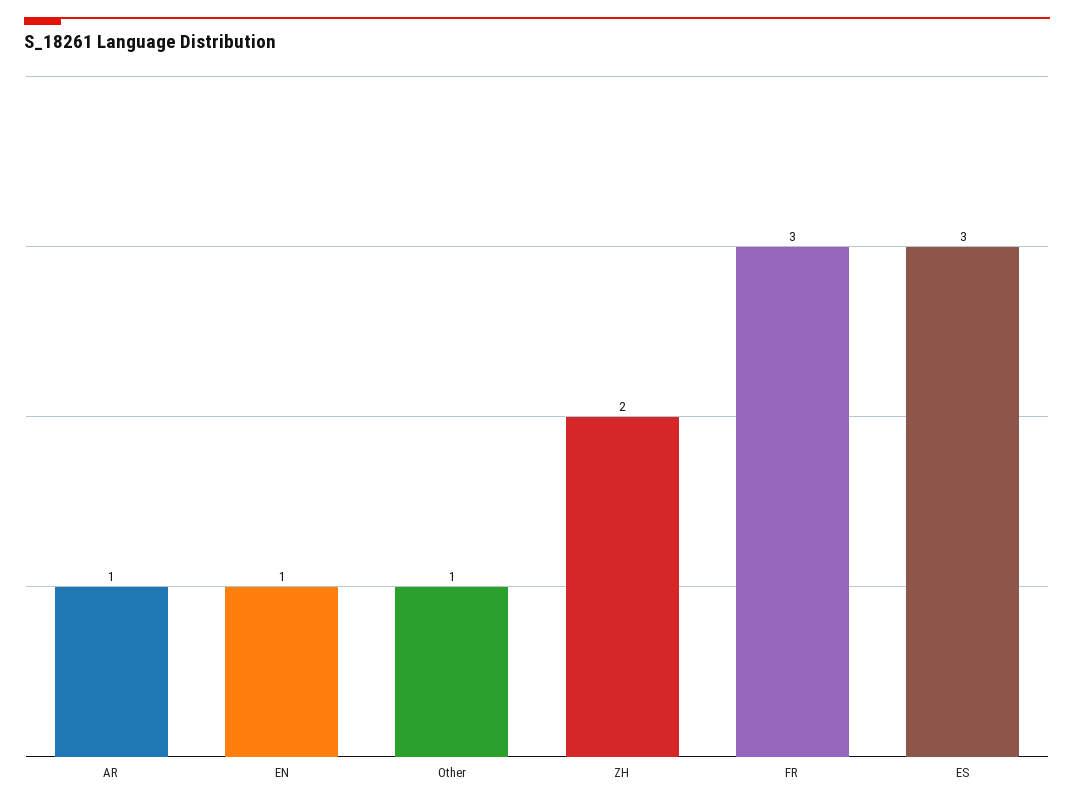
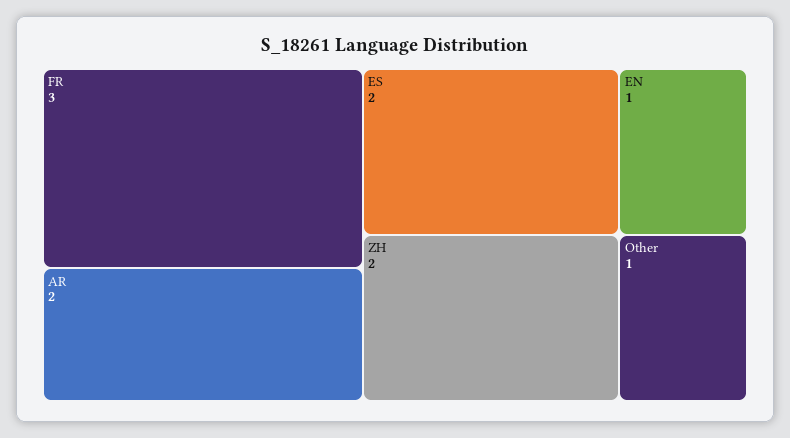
AR: 1 -> 2
ES: 3 -> 2

